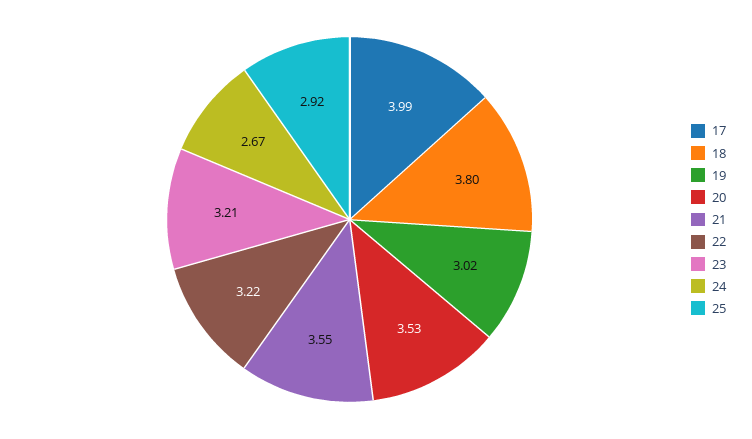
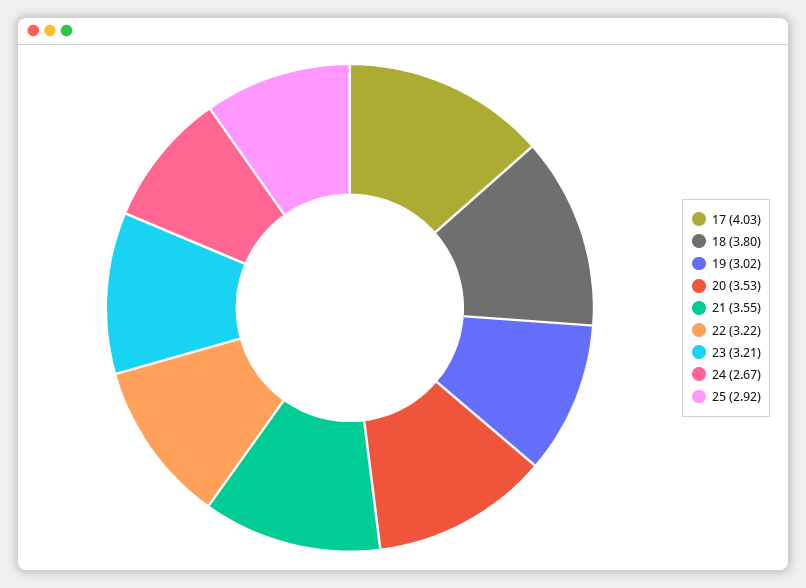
17: 3.99 -> 4.03

